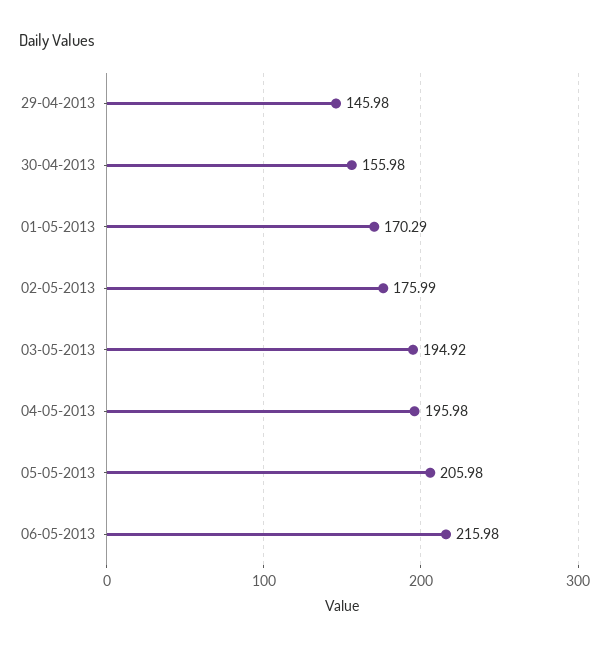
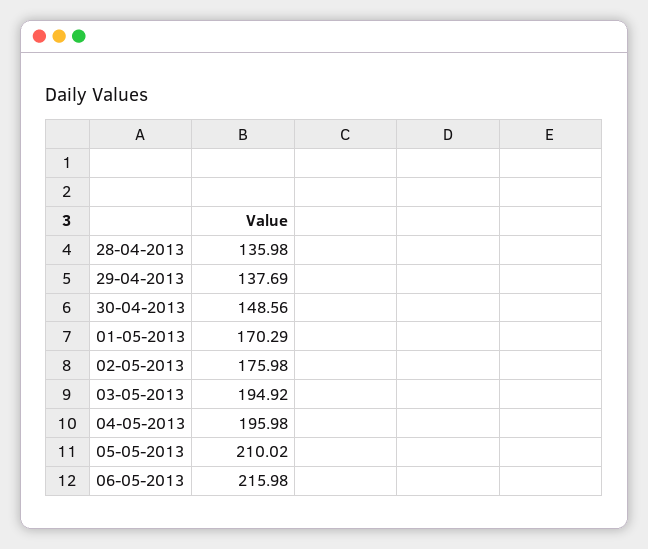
29-04-2013: 145.98 -> 137.69
30-04-2013: 155.98 -> 148.56
02-05-2013: 175.99 -> 175.98
05-05-2013: 205.98 -> 210.02
28-04-2013: none -> 135.98

